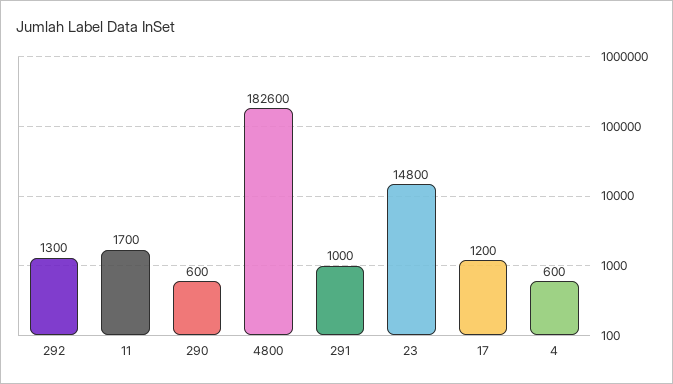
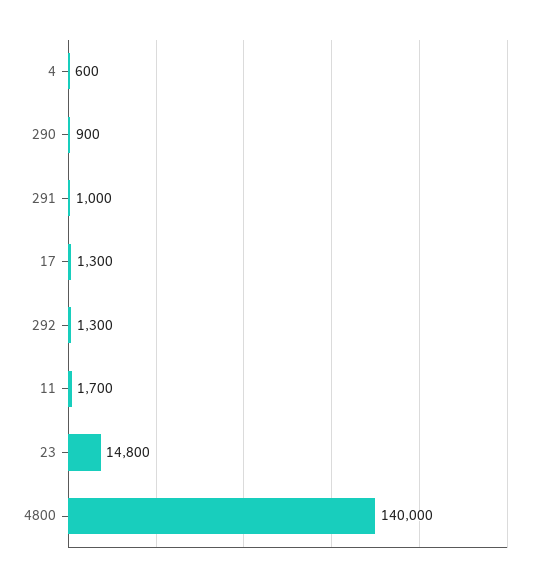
290: 600 -> 900
4800: 182600 -> 140000
17: 1200 -> 1300

